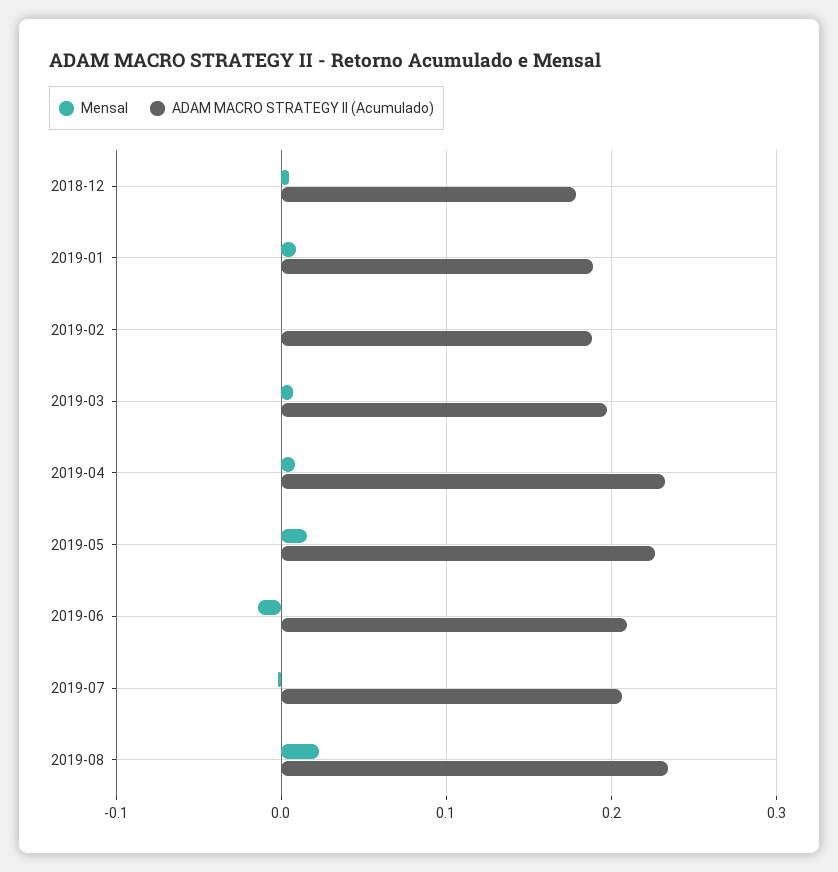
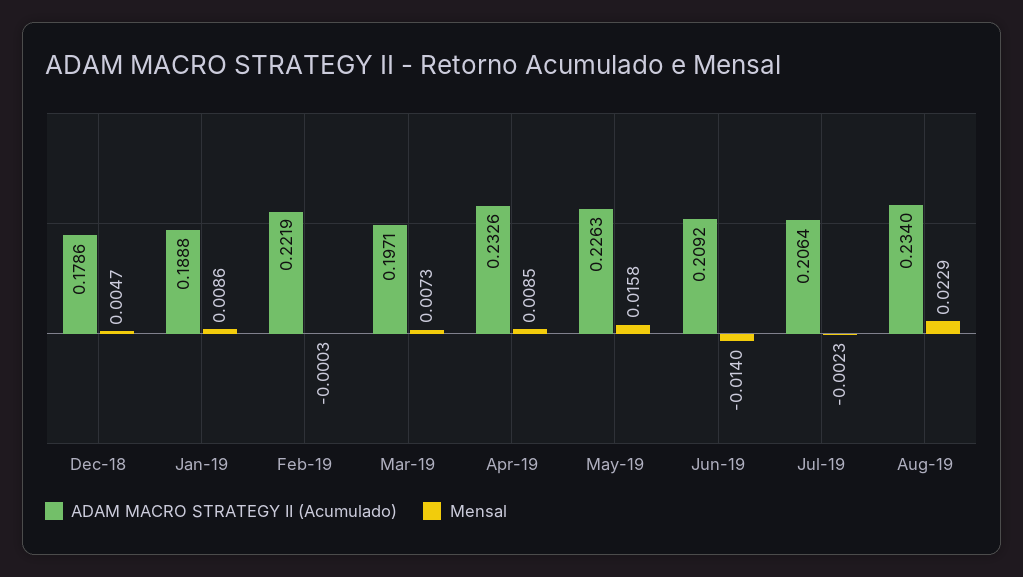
ADAM MACRO STRATEGY II (Acumulado), 2019-02: 0.19 -> 0.2219

